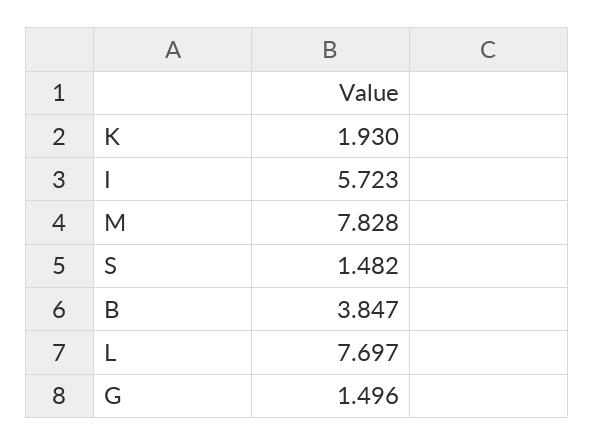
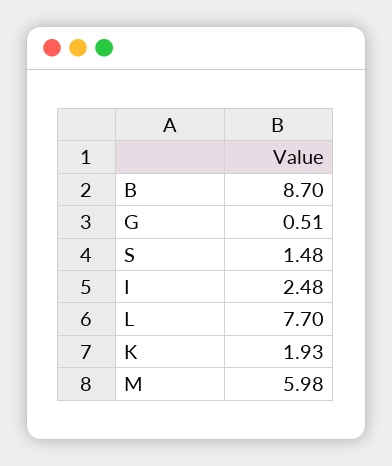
I: 5.723 -> 2.48
M: 7.828 -> 5.98
B: 3.847 -> 8.7
G: 1.496 -> 0.51

